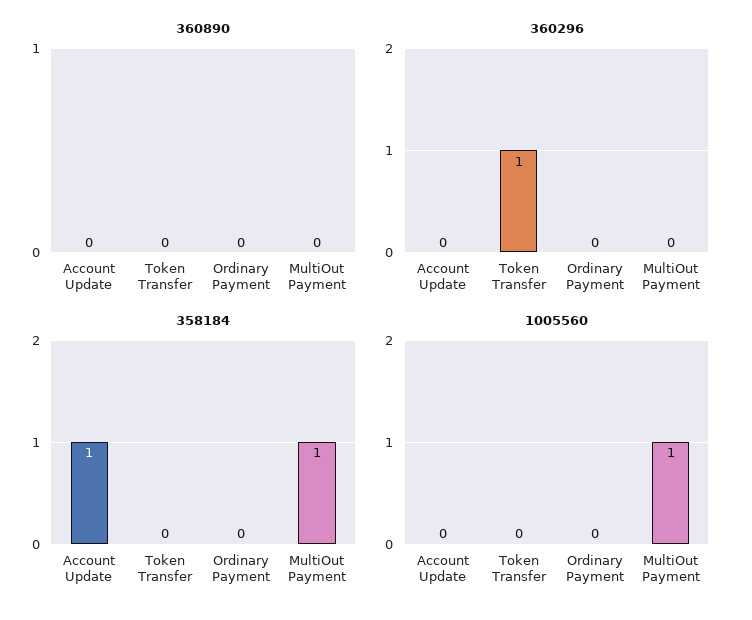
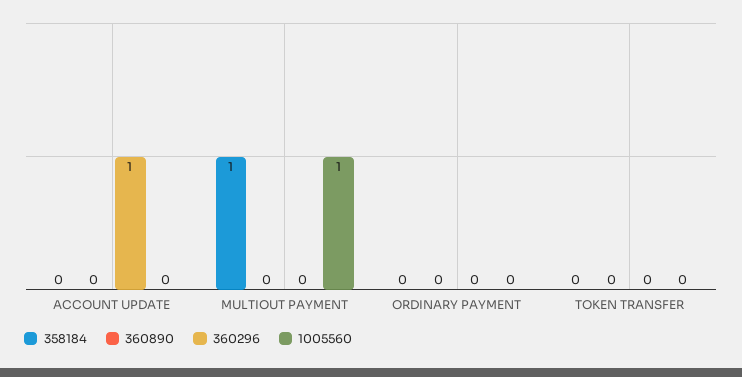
360296, Account Update: 0 -> 1
360296, Token Transfer: 1 -> 0
358184, Account Update: 1 -> 0

